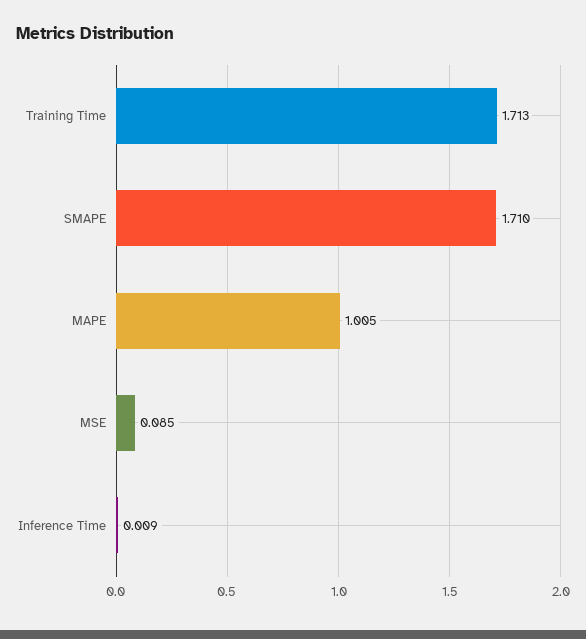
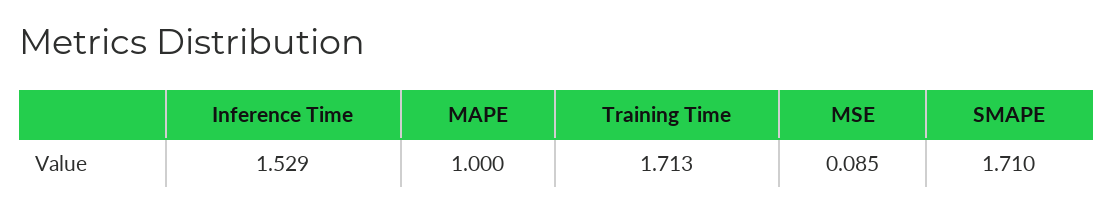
MAPE: 1.005 -> 1
Inference Time: 0.009 -> 1.529

